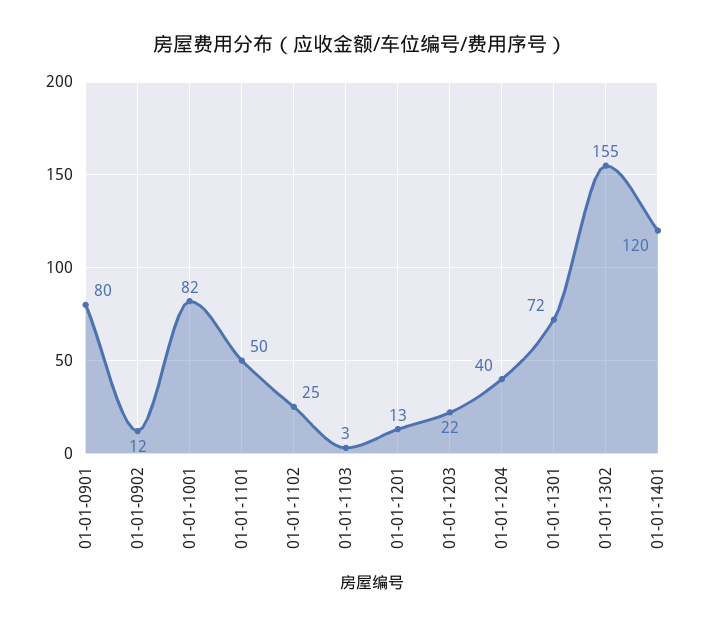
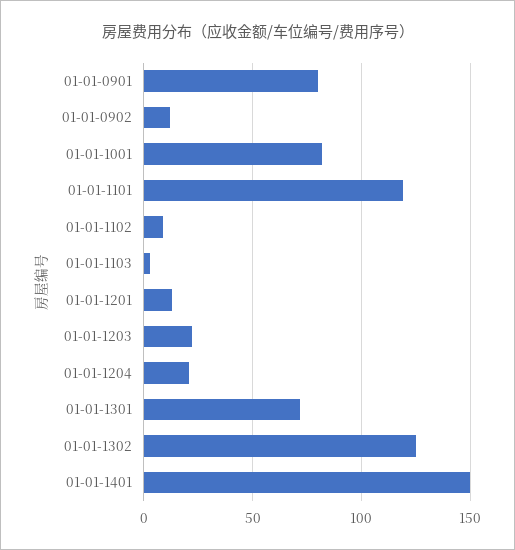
01-01-1101: 50 -> 120
01-01-1102: 25 -> 10
01-01-1204: 40 -> 20
01-01-1302: 155 -> 125
01-01-1401: 120 -> 150

